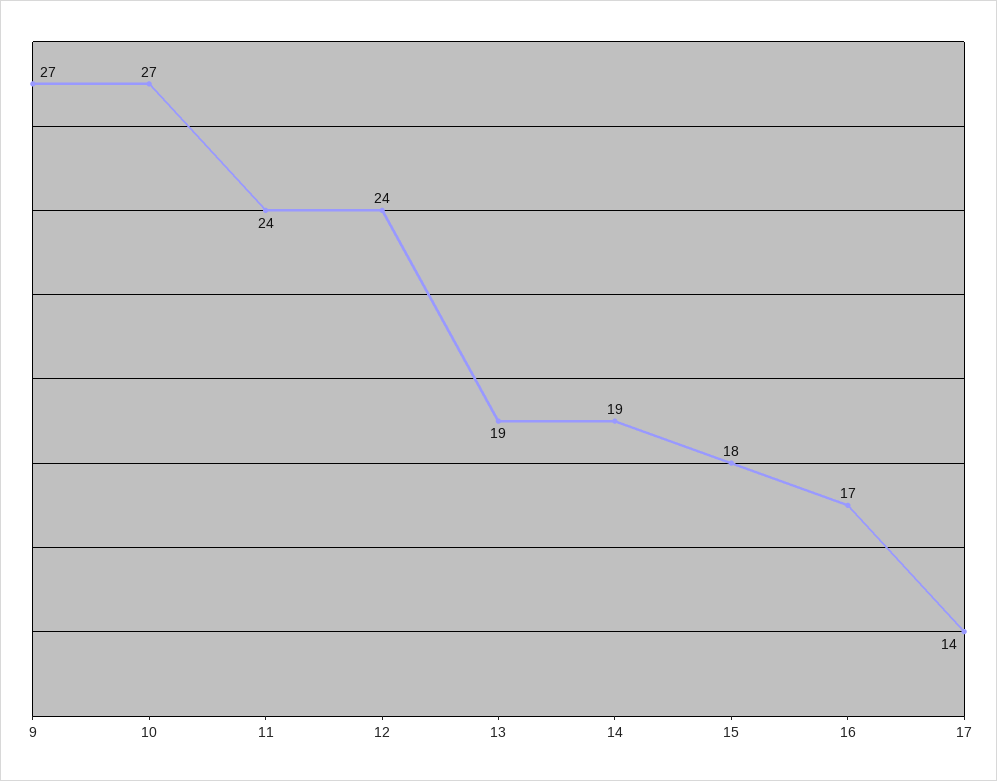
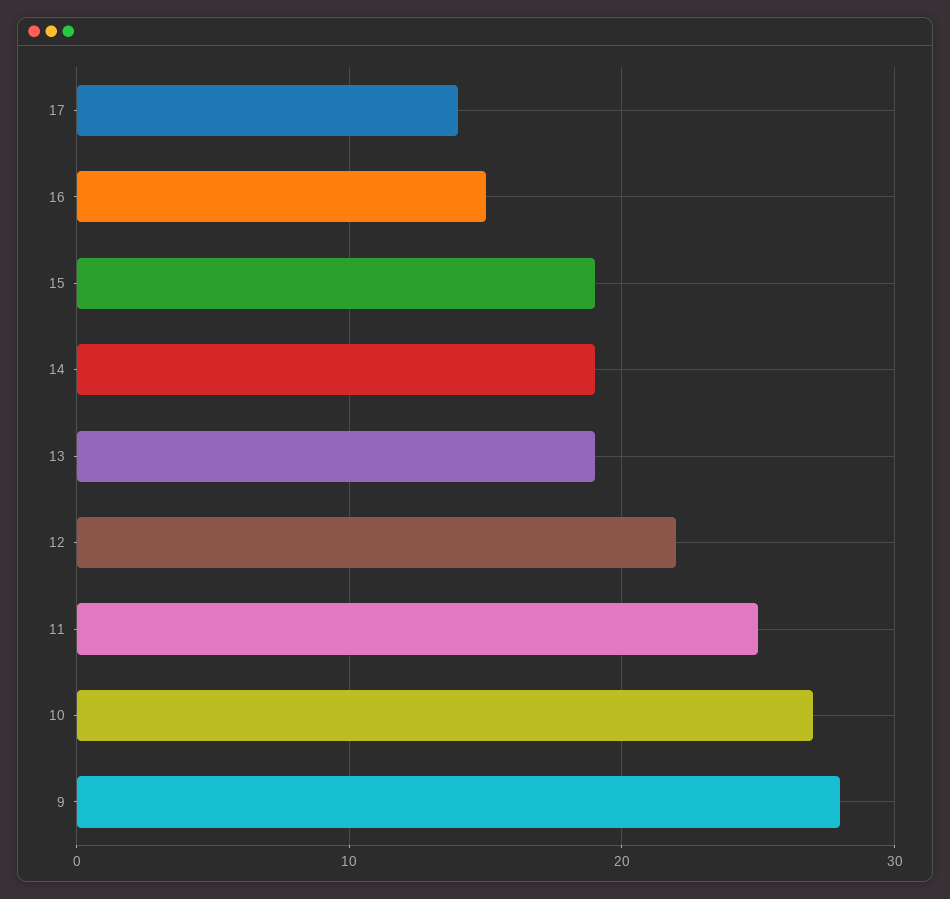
9: 27 -> 28
11: 24 -> 25
12: 24 -> 22
15: 18 -> 19
16: 17 -> 15

